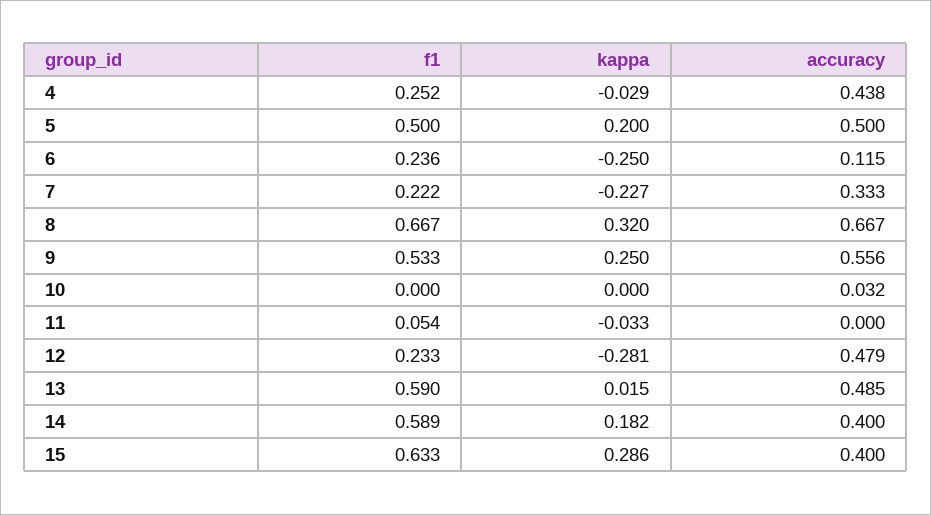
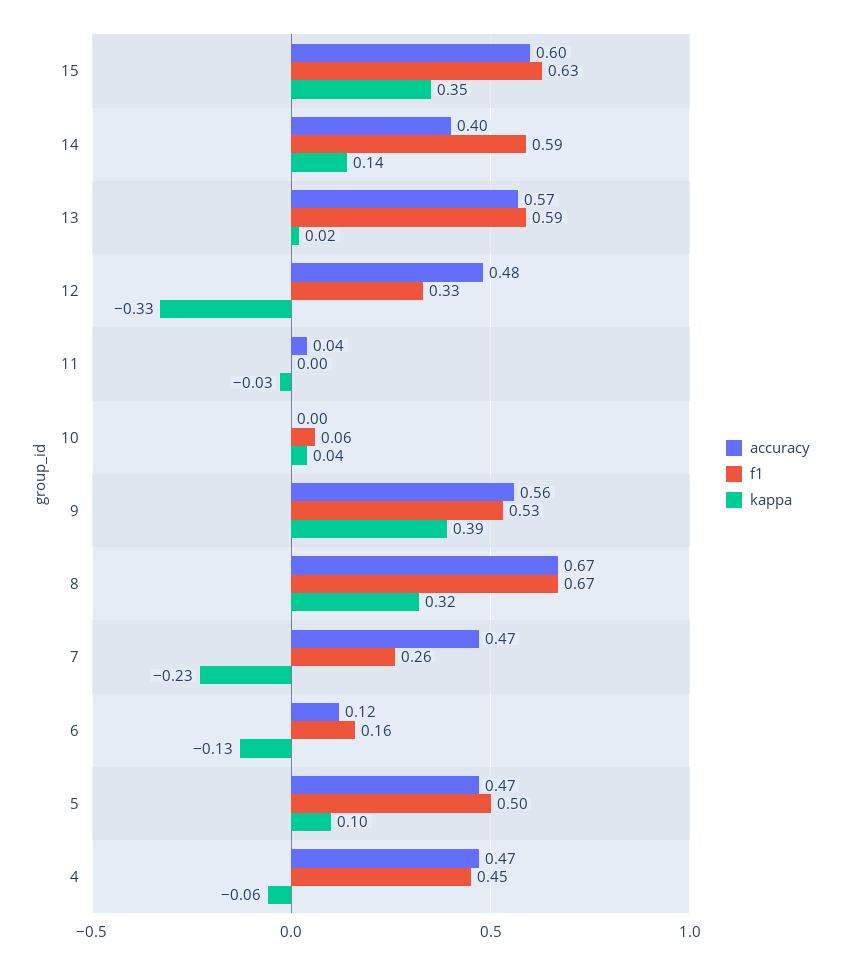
f1, 4: 0.252 -> 0.45
kappa, 4: -0.029 -> -0.06
accuracy, 4: 0.438 -> 0.47
kappa, 5: 0.2 -> 0.1
accuracy, 5: 0.5 -> 0.47
f1, 6: 0.236 -> 0.16
kappa, 6: -0.25 -> -0.13
f1, 7: 0.222 -> 0.26
accuracy, 7: 0.333 -> 0.47
kappa, 9: 0.25 -> 0.39
f1, 10: 0 -> 0.06
kappa, 10: 0 -> 0.04
accuracy, 10: 0.032 -> 0
f1, 11: 0.054 -> 0
accuracy, 11: 0 -> 0.04
f1, 12: 0.233 -> 0.33
kappa, 12: -0.281 -> -0.33
accuracy, 13: 0.485 -> 0.57
kappa, 14: 0.182 -> 0.14
kappa, 15: 0.286 -> 0.35
accuracy, 15: 0.4 -> 0.6

